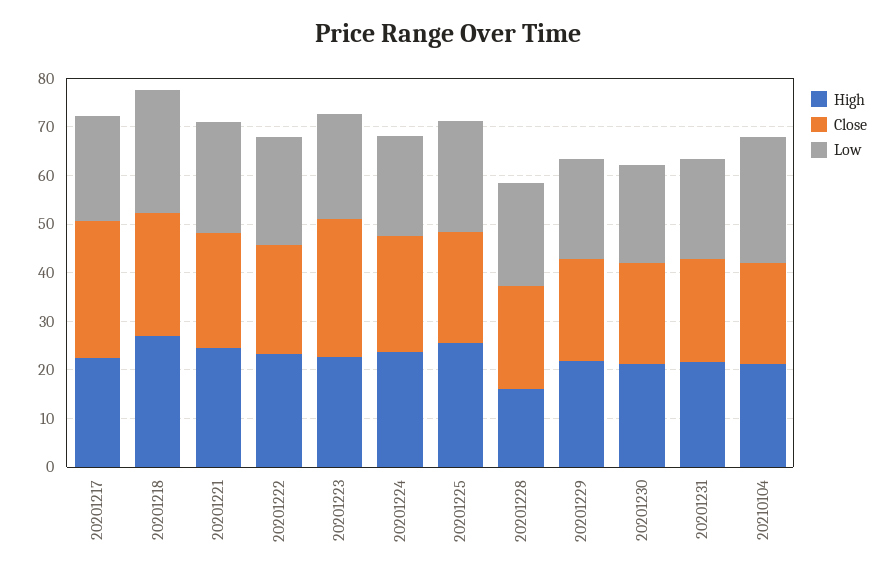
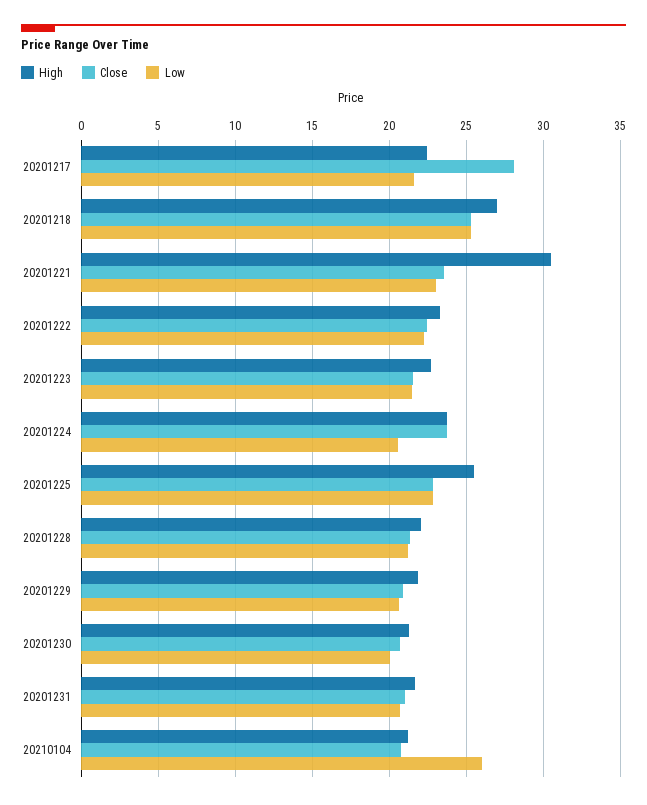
High, 20201221: 24 -> 30.5
Close, 20201223: 28 -> 21.5
High, 20201228: 16 -> 22

